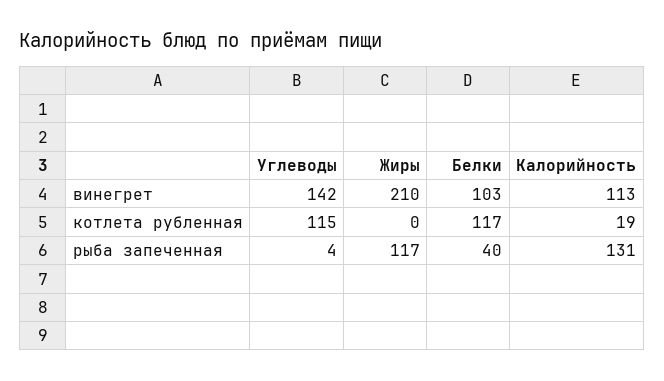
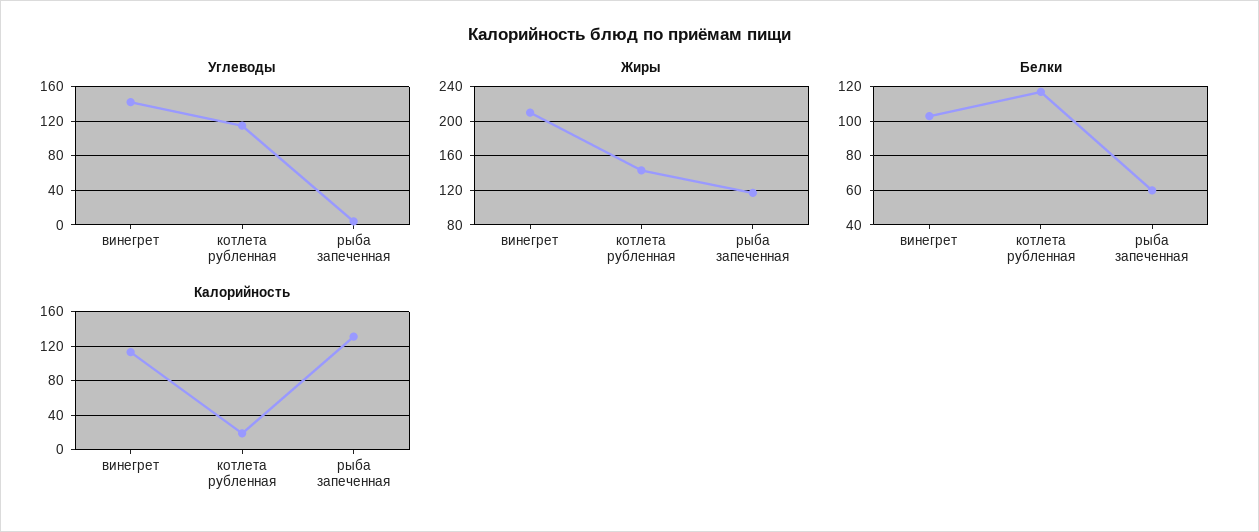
Жиры, котлета рубленная: 0 -> 140
Белки, рыба запеченная: 40 -> 60

